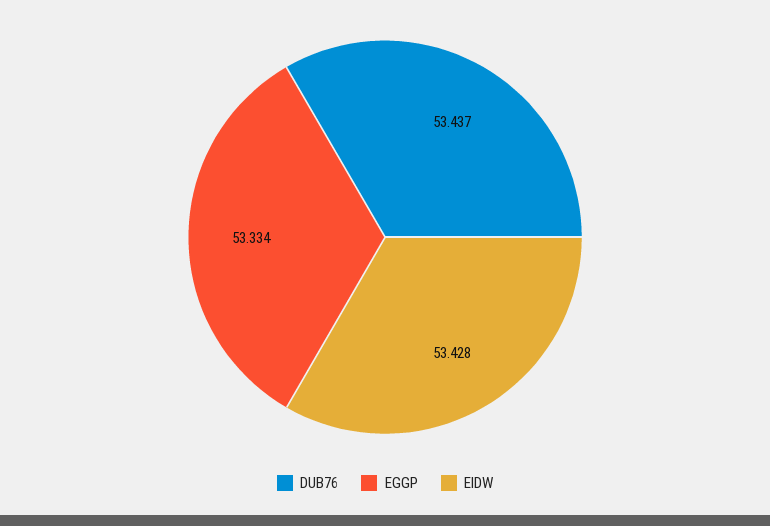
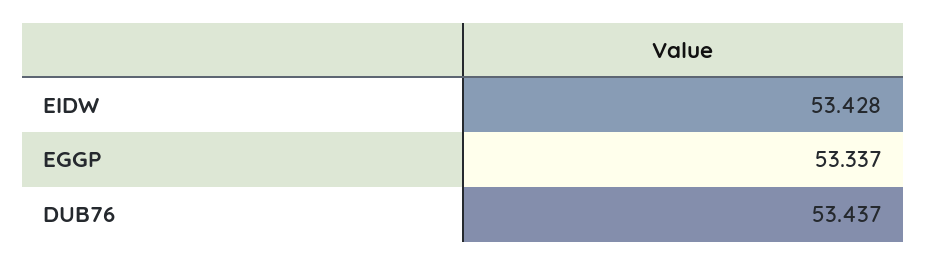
EGGP: 53.334 -> 53.337

